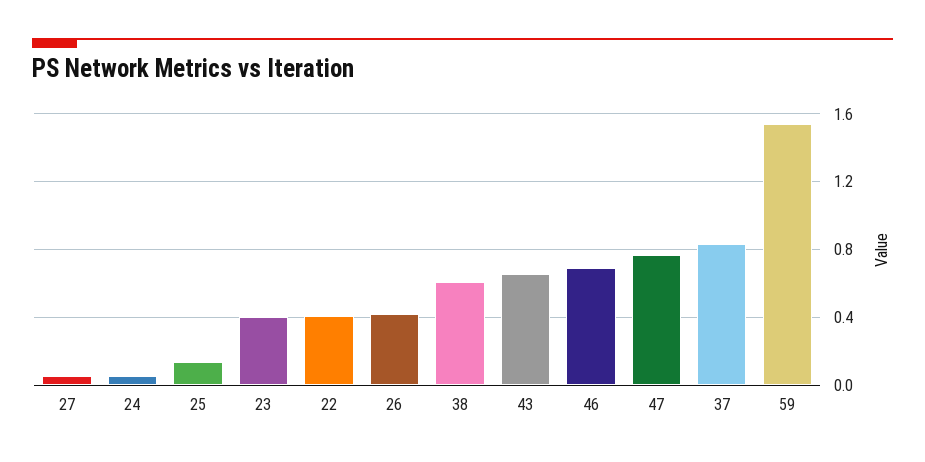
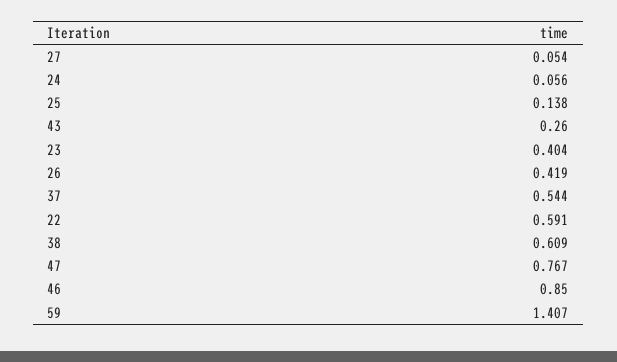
22: 0.4 -> 0.591
43: 0.65 -> 0.26
46: 0.7 -> 0.85
37: 0.85 -> 0.544
59: 1.55 -> 1.407

